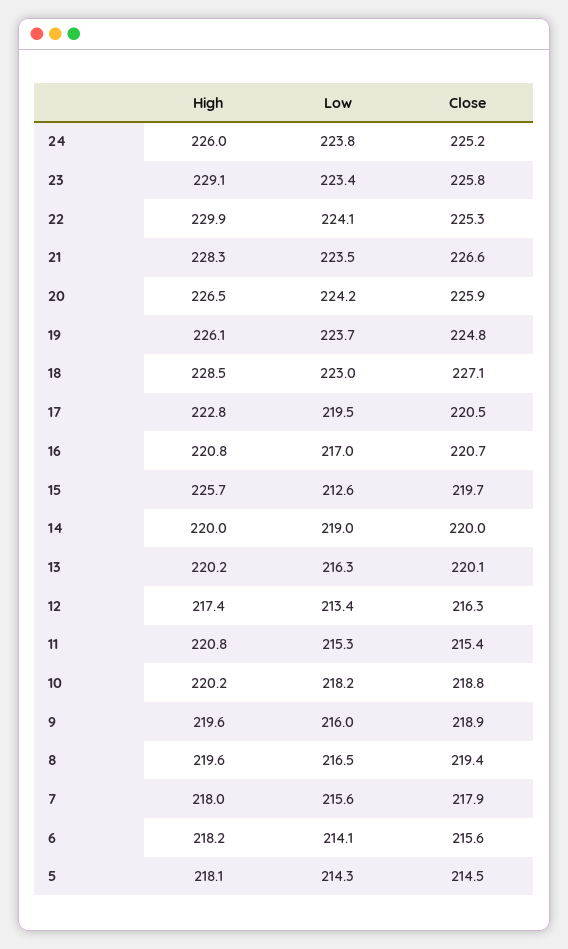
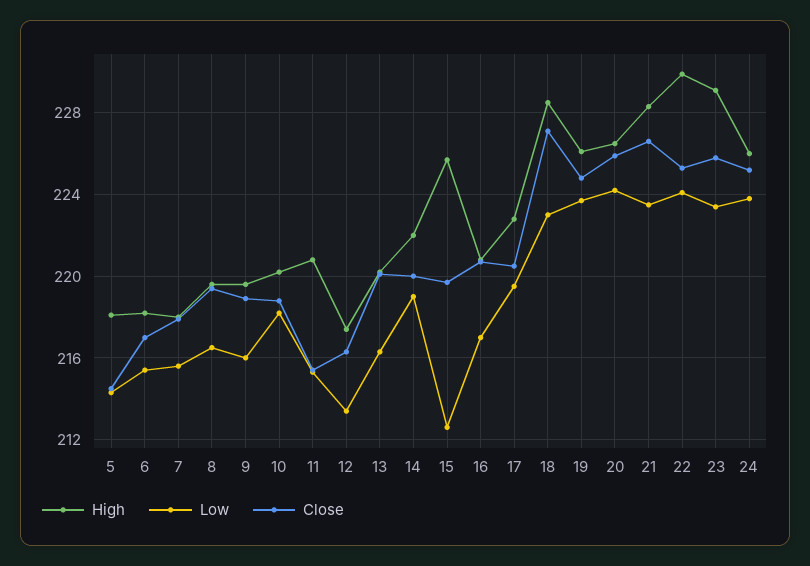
High, 14: 220 -> 222
Low, 6: 214.1 -> 215.5
Close, 6: 215.6 -> 217

